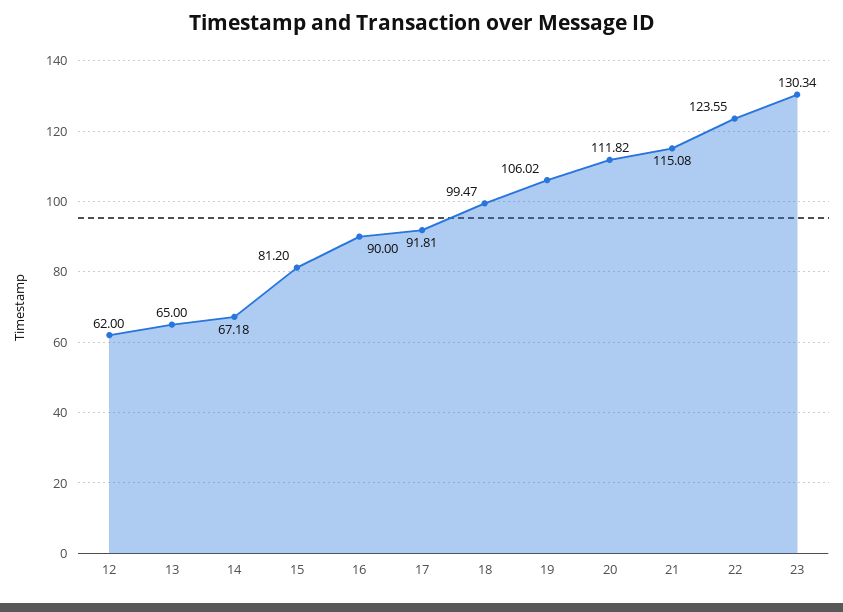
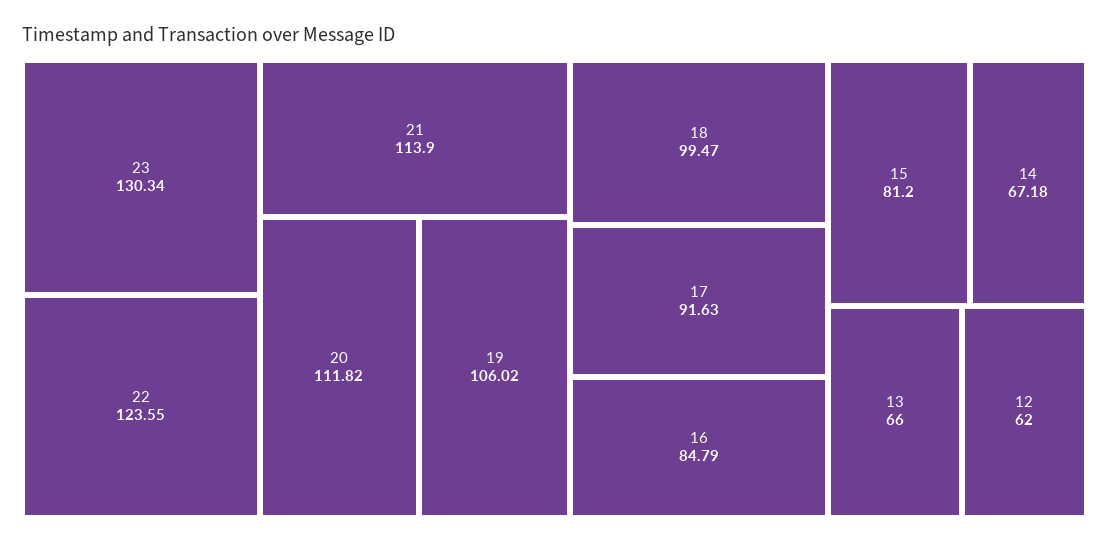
13: 65 -> 66
16: 90 -> 84.79
17: 91.81 -> 91.63
21: 115.08 -> 113.9

